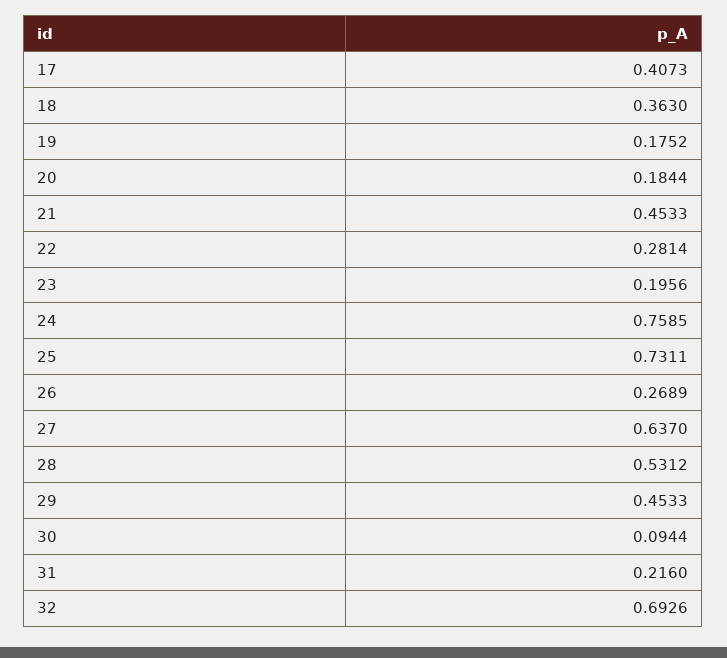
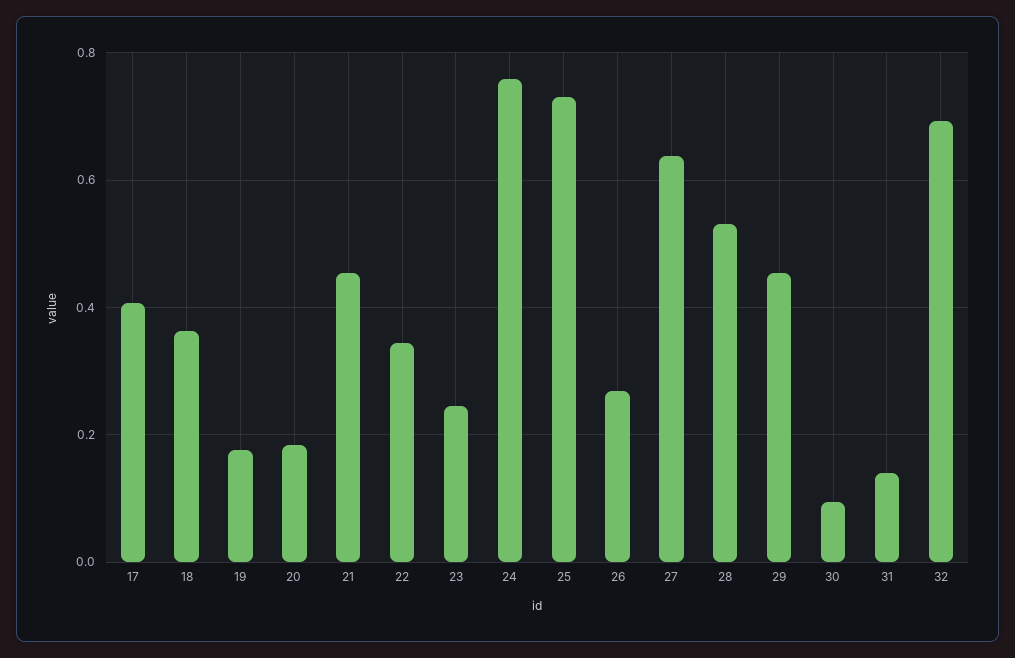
22: 0.2814 -> 0.34
23: 0.1956 -> 0.24
31: 0.216 -> 0.14

